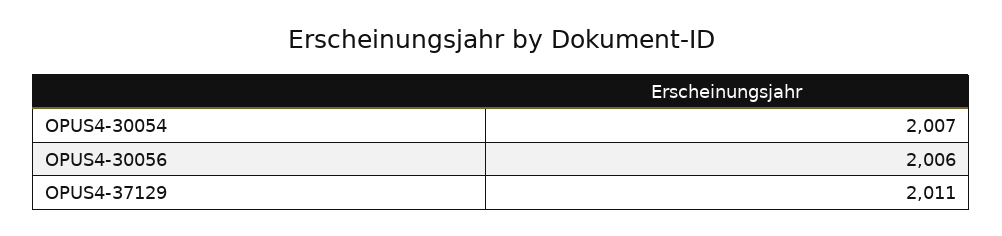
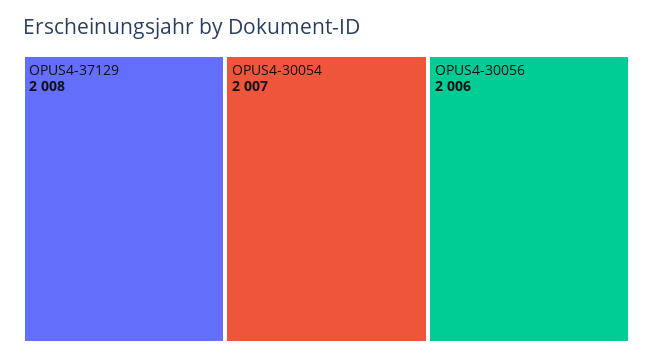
OPUS4-37129: 2011 -> 2008

